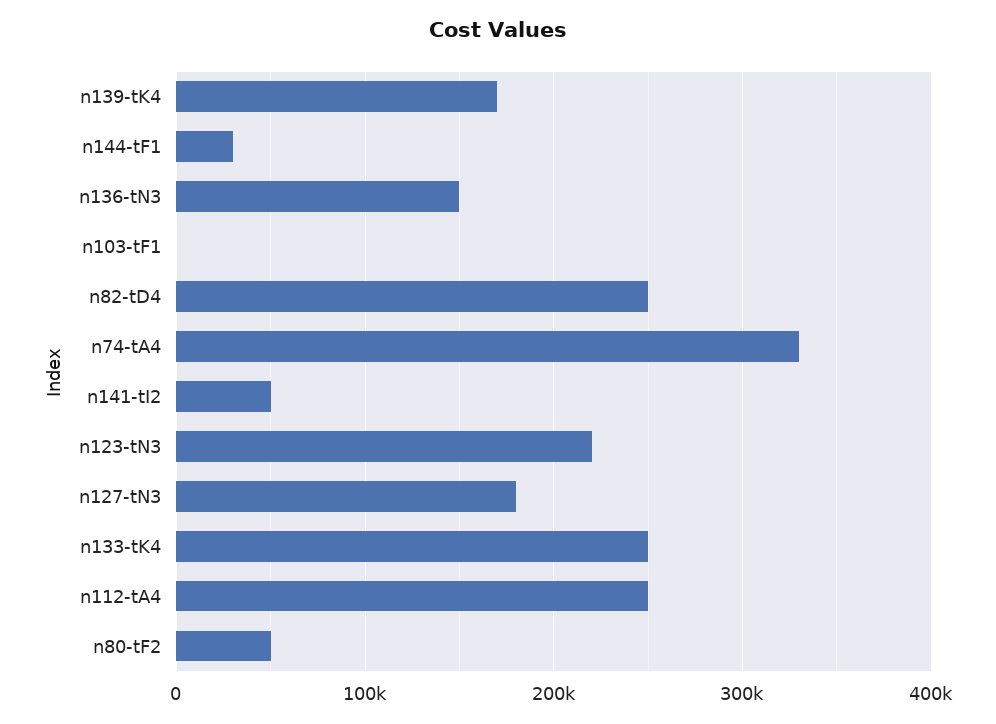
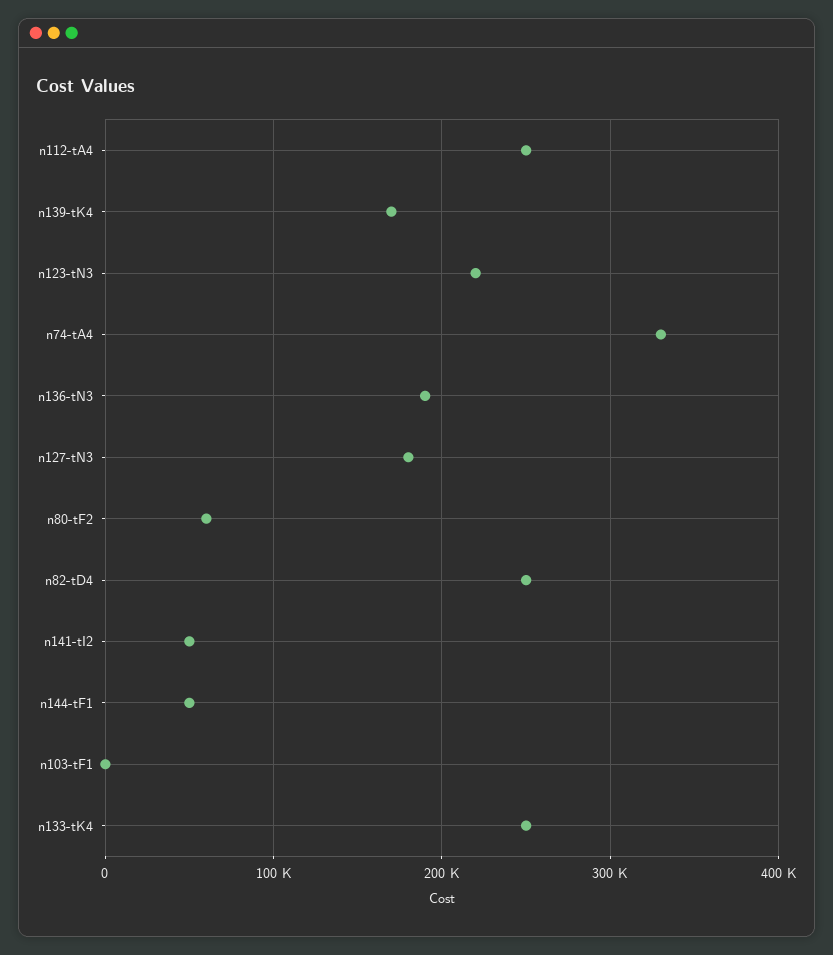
n144-tF1: 30000 -> 50000
n136-tN3: 150000 -> 190000
n80-tF2: 50000 -> 60000

